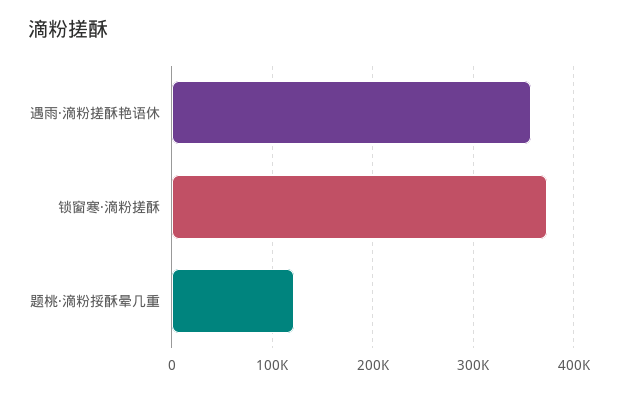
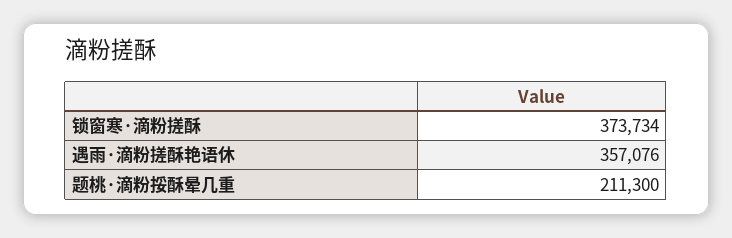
题桃·滴粉挼酥晕几重: 120000 -> 211300

